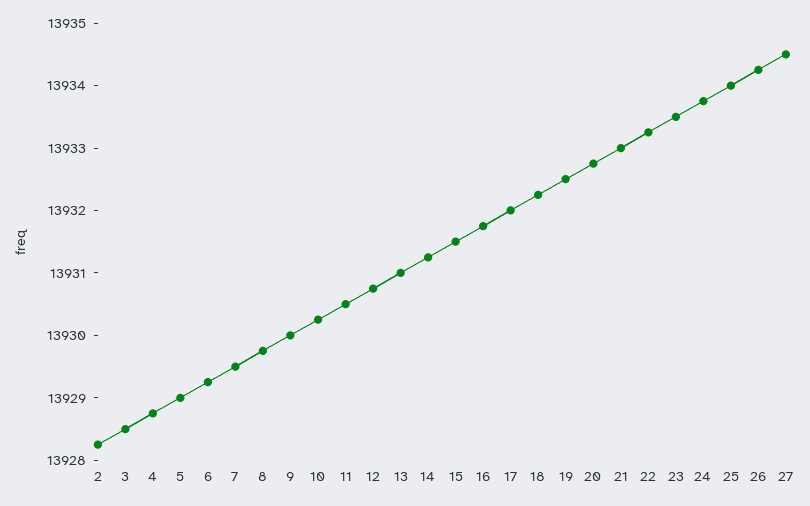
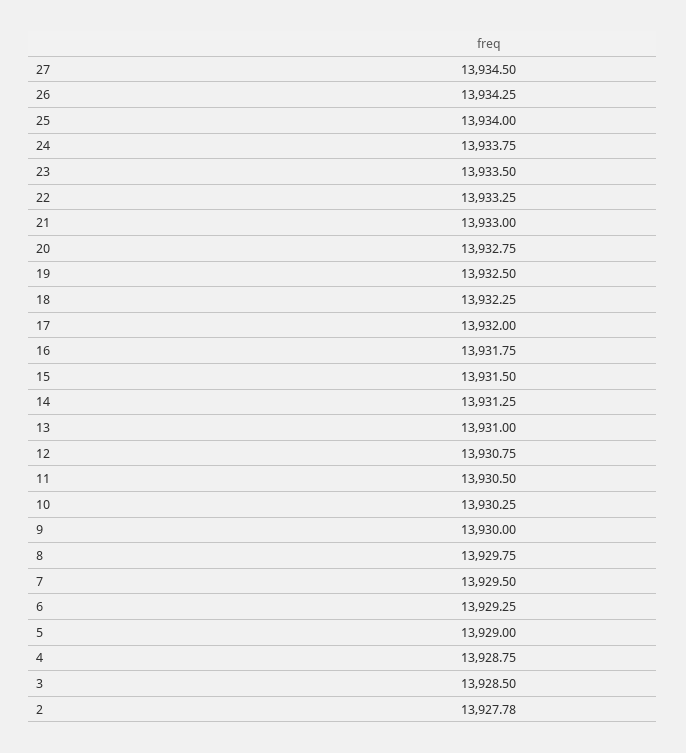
2: 13928.2 -> 13927.78

